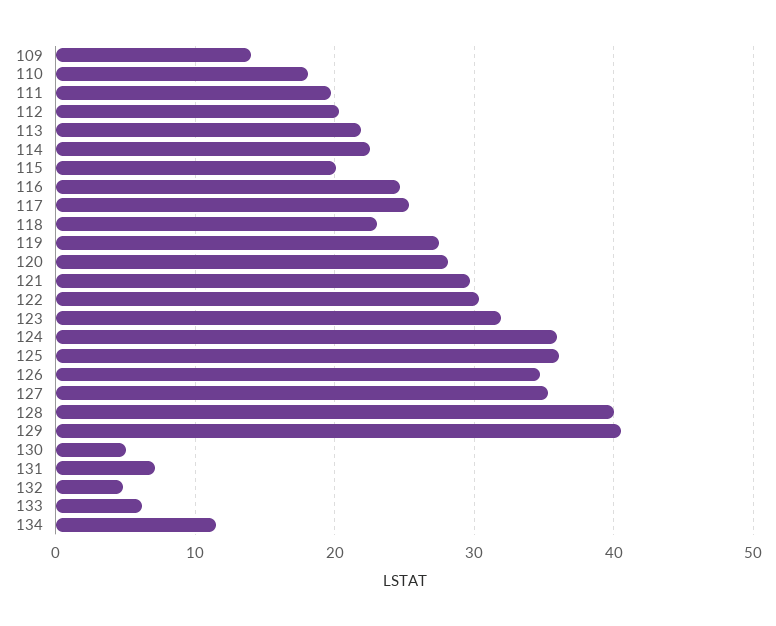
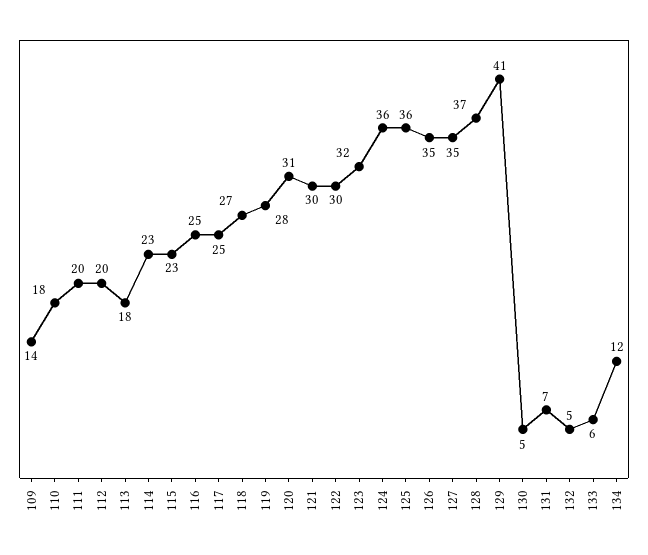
113: 22 -> 18
115: 20 -> 23
118: 23 -> 27
120: 28 -> 31
128: 40 -> 37

